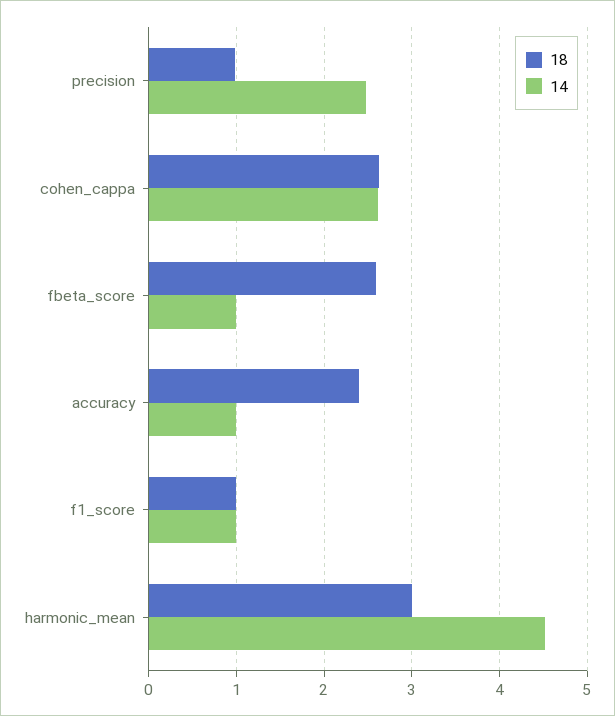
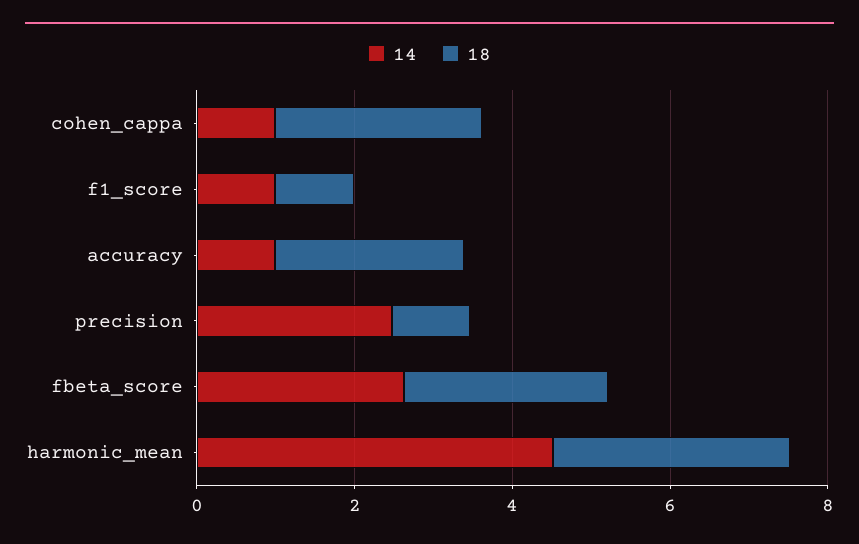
14, cohen_cappa: 2.6 -> 1
14, fbeta_score: 1 -> 2.5

